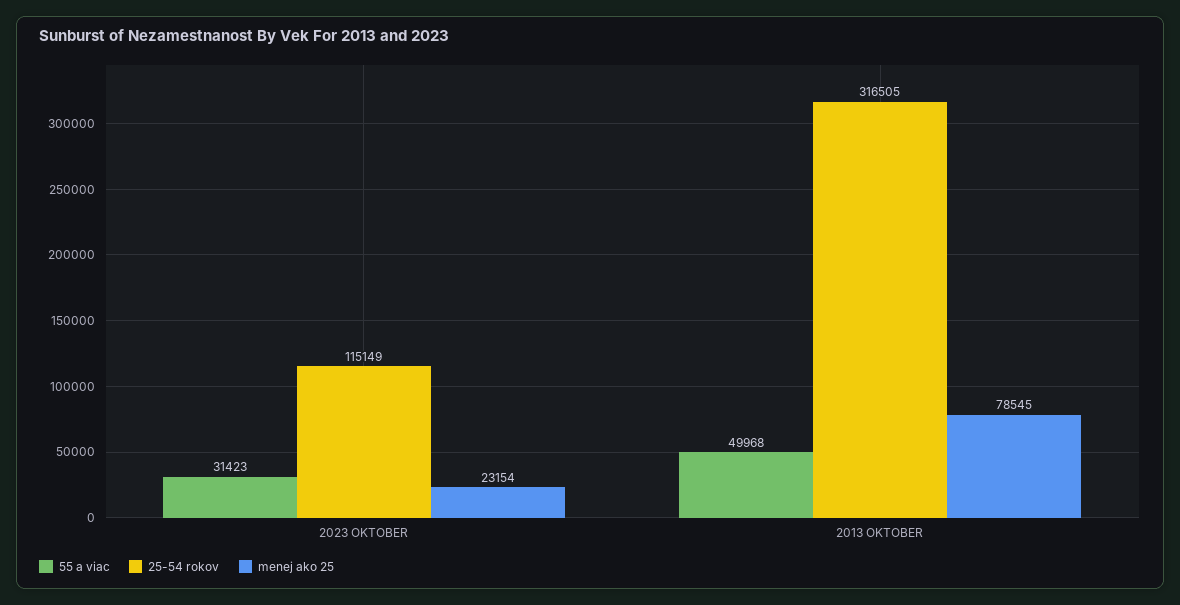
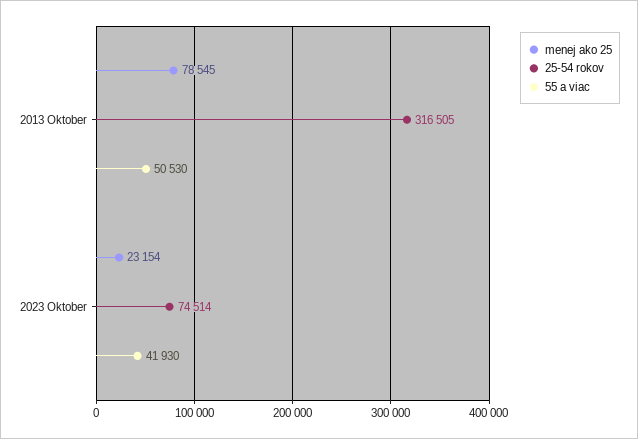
55 a viac, 2023 OKTOBER: 31423 -> 41930
25-54 rokov, 2023 OKTOBER: 115149 -> 74514
55 a viac, 2013 OKTOBER: 49968 -> 50530

